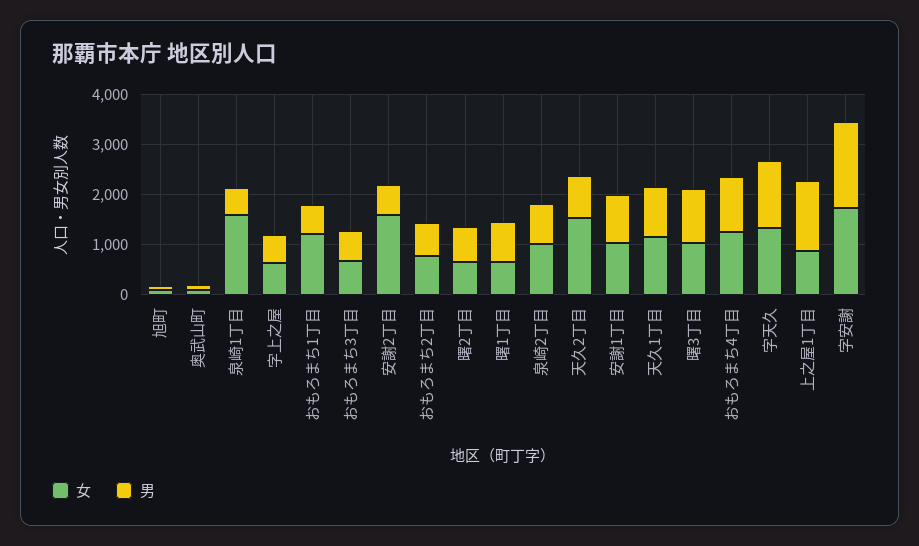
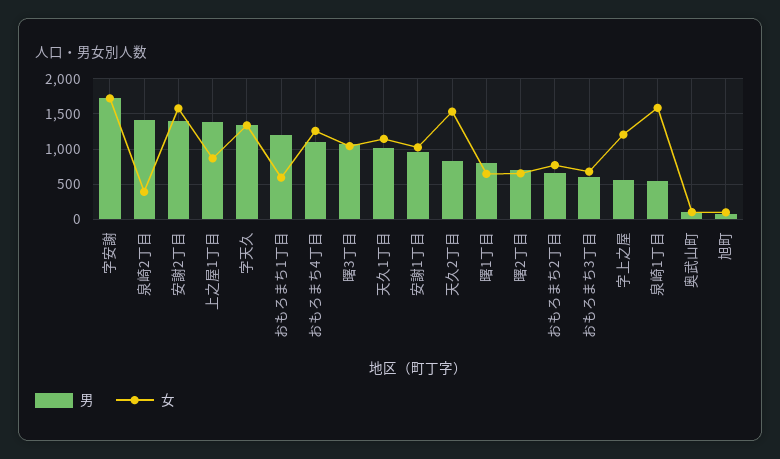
女, 字上之屋: 600 -> 1200
女, おもろまち1丁目: 1200 -> 600
男, おもろまち1丁目: 600 -> 1200
男, 安謝2丁目: 600 -> 1400
女, 泉崎2丁目: 1000 -> 400
男, 泉崎2丁目: 800 -> 1400

